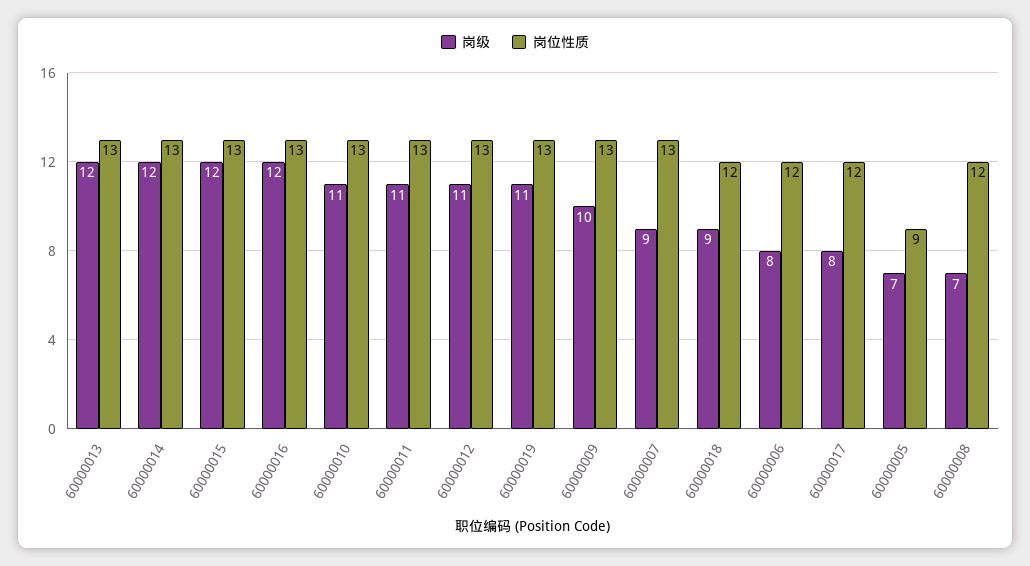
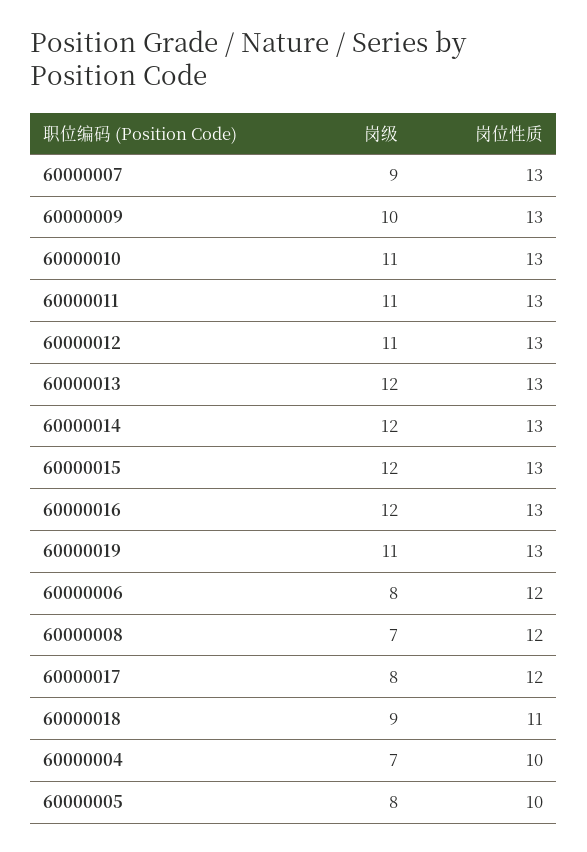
岗位性质, 60000018: 12 -> 11
岗级, 60000005: 7 -> 8
岗位性质, 60000005: 9 -> 10
岗级, 60000004: none -> 7
岗位性质, 60000004: none -> 10

